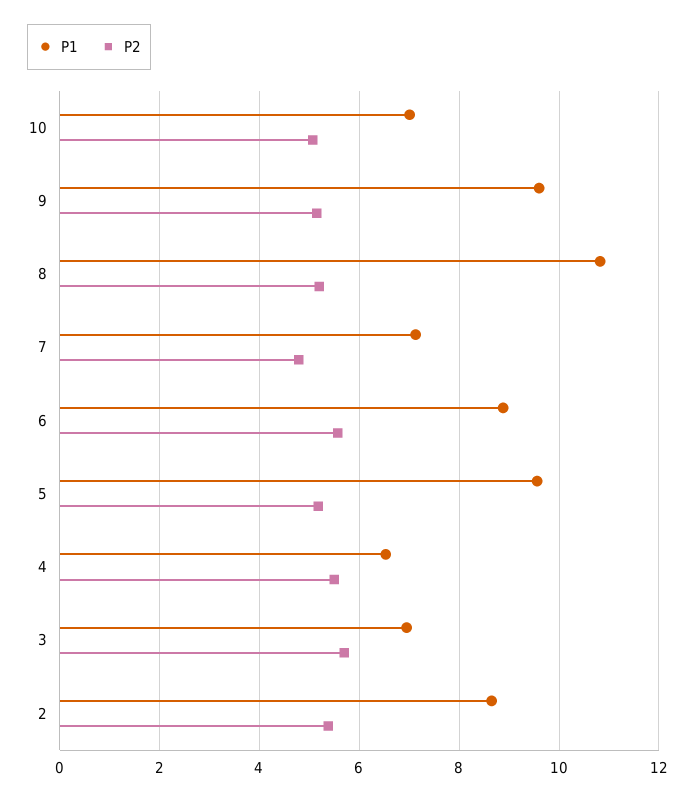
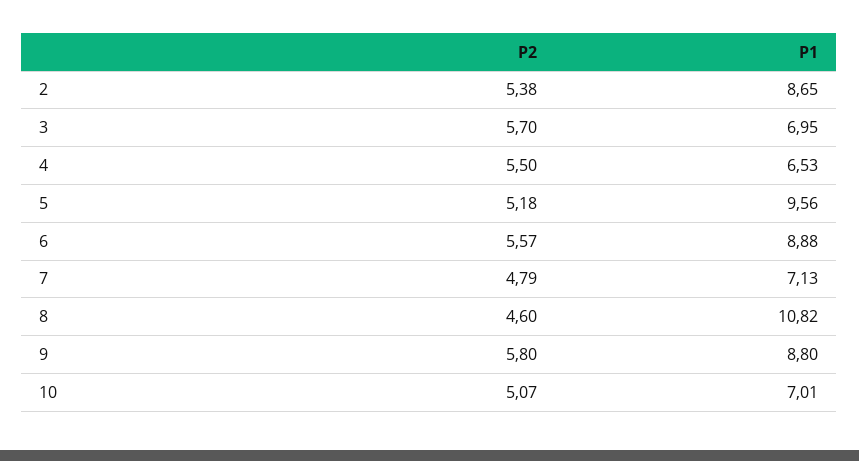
P1, 9: 9.6 -> 8.8
P2, 9: 5.2 -> 5.8
P2, 8: 5.2 -> 4.6

